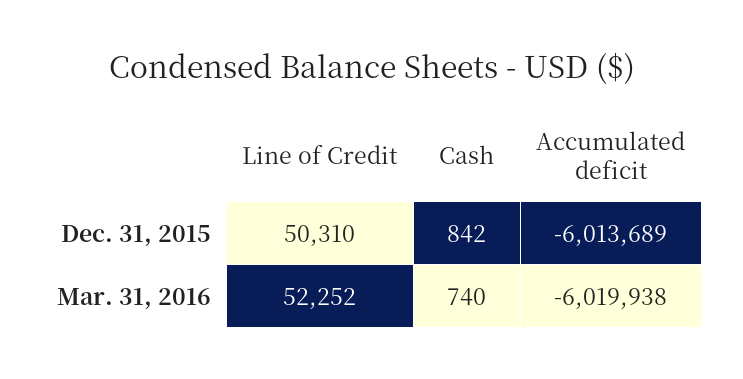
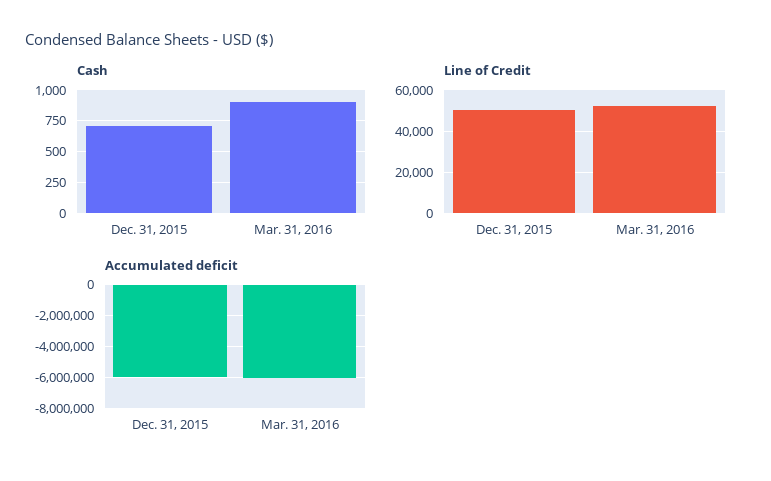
Cash, Dec. 31, 2015: 842 -> 700
Cash, Mar. 31, 2016: 740 -> 900

